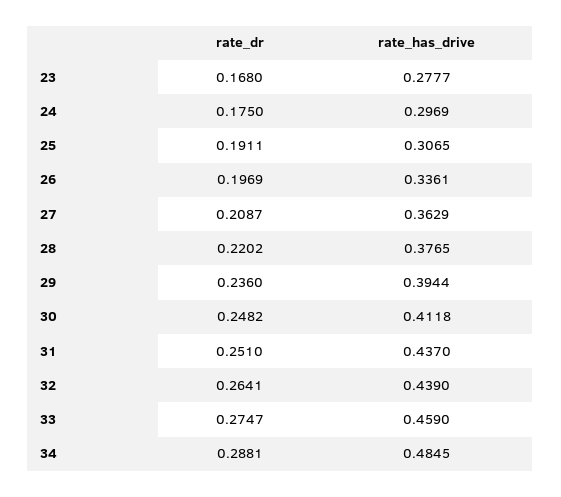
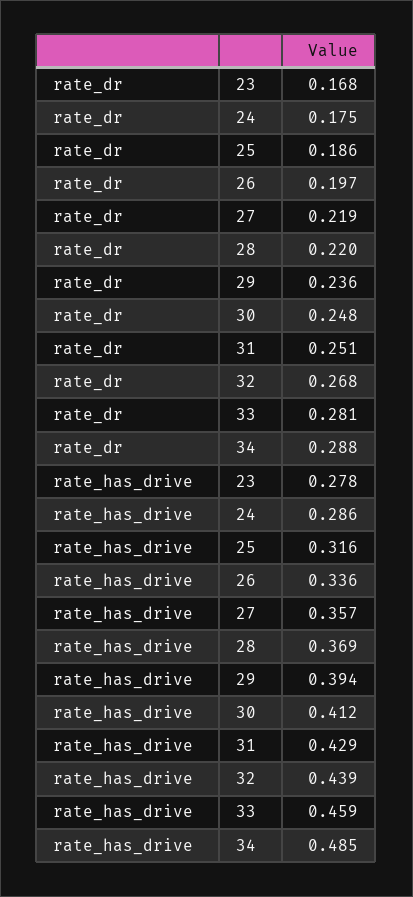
rate_has_drive, 24: 0.2969 -> 0.286
rate_dr, 25: 0.1911 -> 0.186
rate_has_drive, 25: 0.3065 -> 0.316
rate_dr, 27: 0.2087 -> 0.219
rate_has_drive, 27: 0.3629 -> 0.357
rate_has_drive, 28: 0.3765 -> 0.369
rate_has_drive, 31: 0.437 -> 0.429
rate_dr, 32: 0.2641 -> 0.268
rate_dr, 33: 0.2747 -> 0.281

